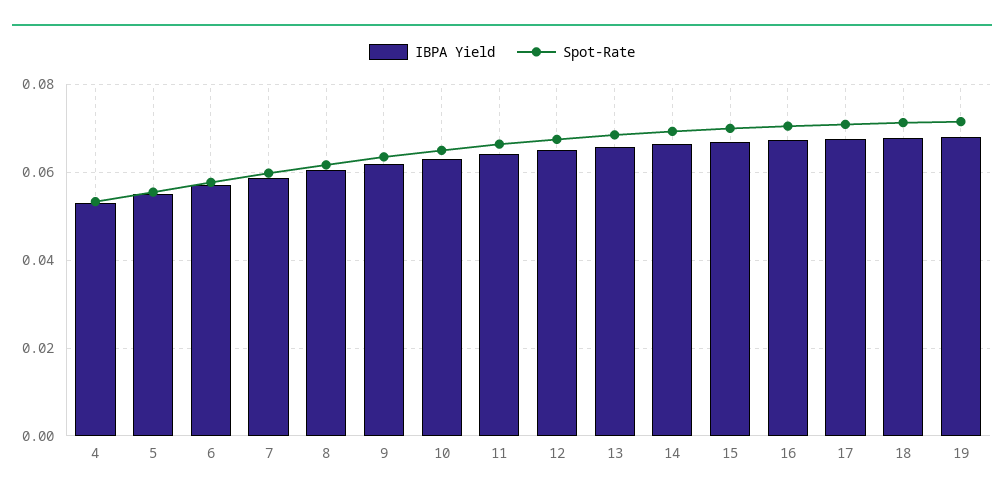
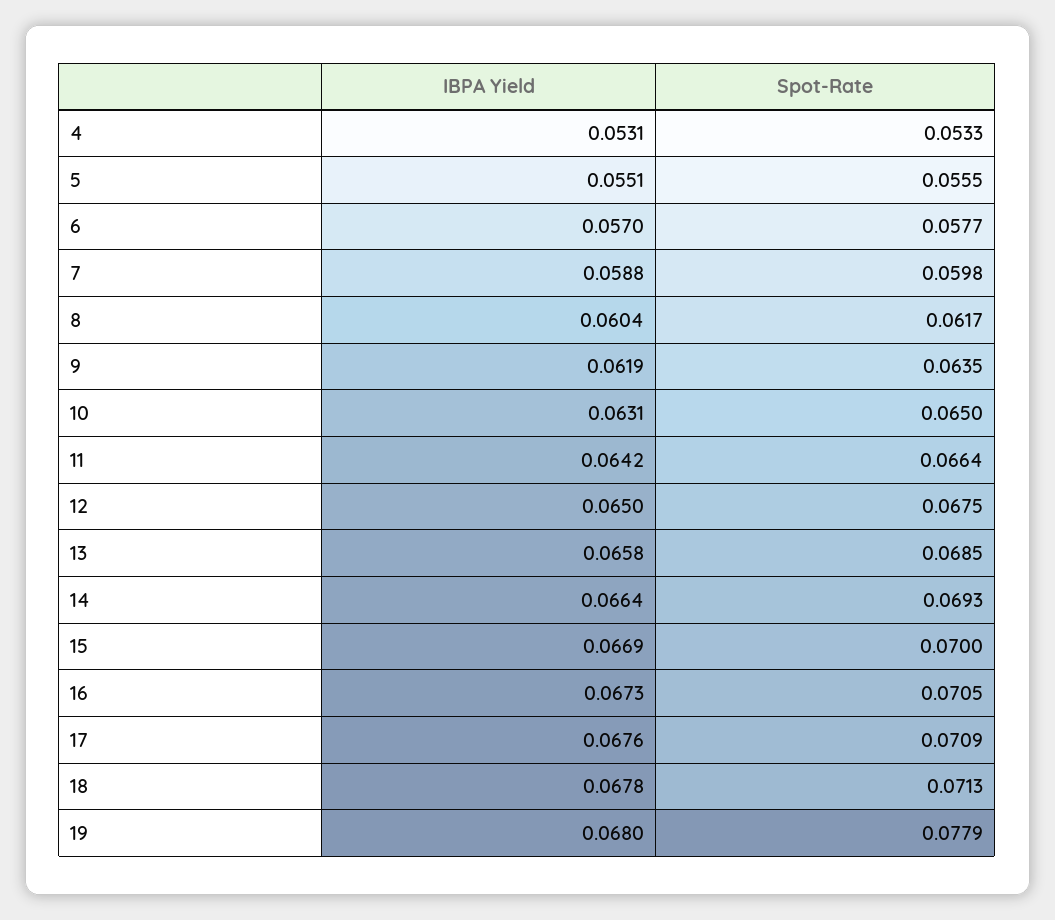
Spot-Rate, 19: 0.072 -> 0.0779

